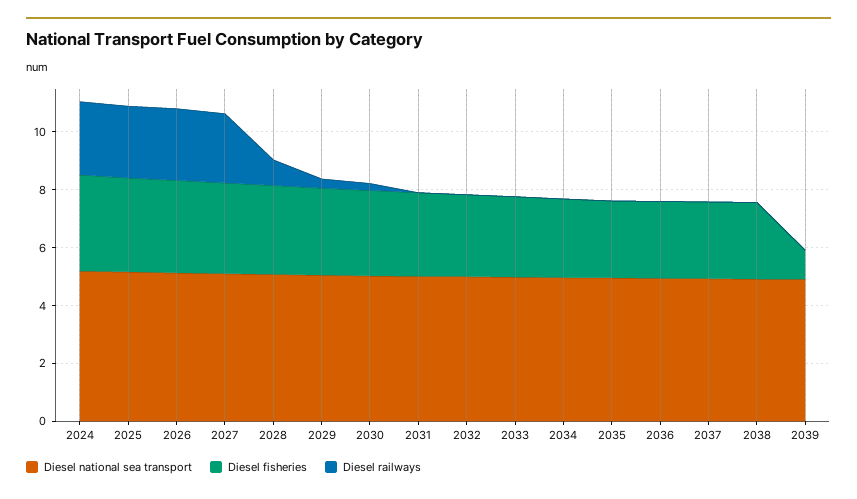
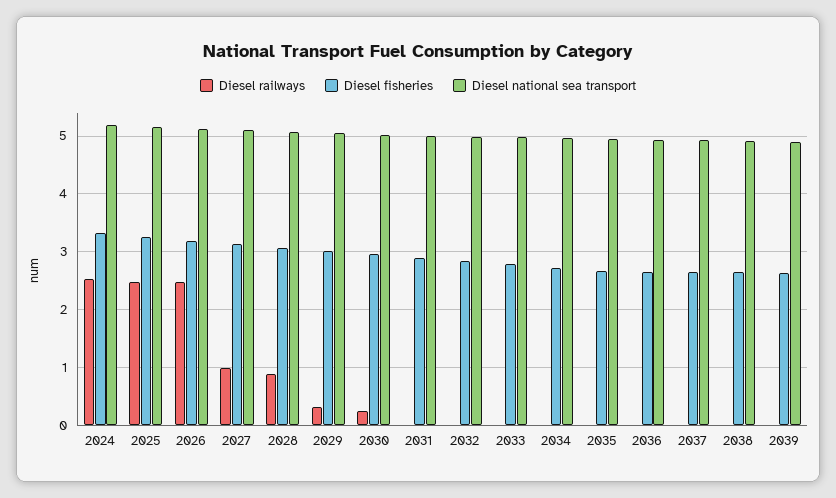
Diesel railways, 2027: 2.5 -> 1
Diesel fisheries, 2039: 1 -> 2.6

